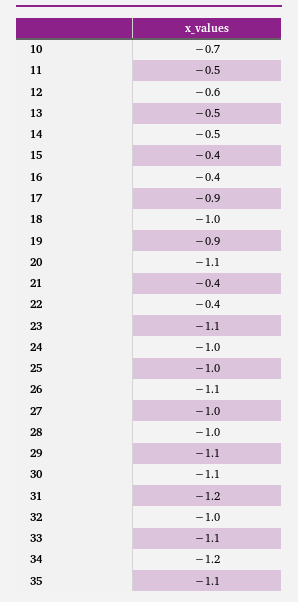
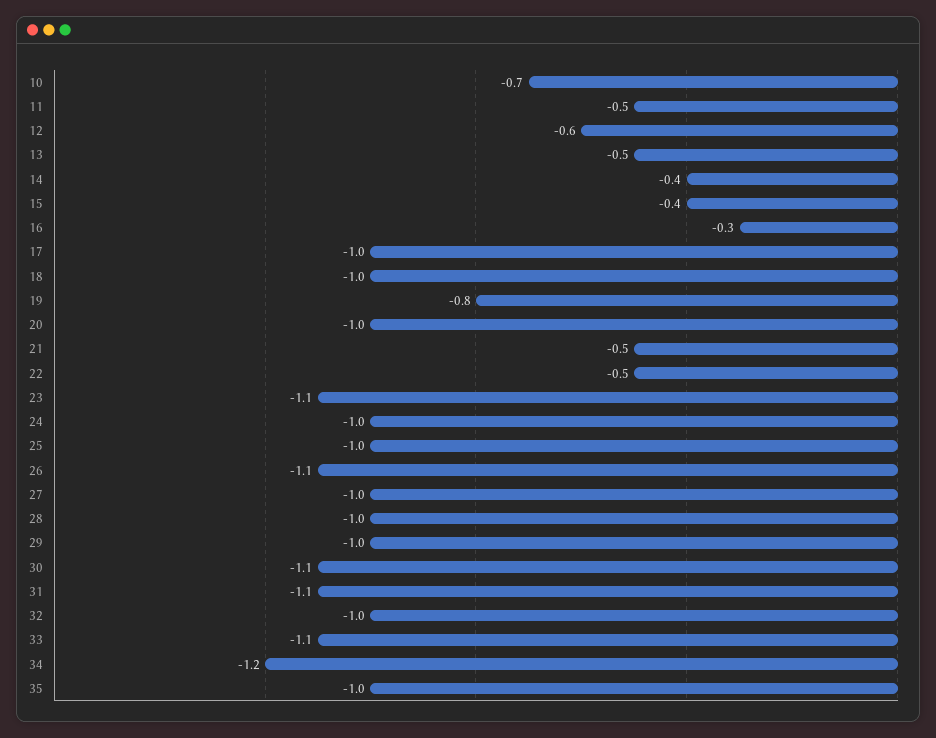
14: -0.5 -> -0.4
16: -0.4 -> -0.3
17: -0.9 -> -1
19: -0.9 -> -0.8
20: -1.1 -> -1
21: -0.4 -> -0.5
22: -0.4 -> -0.5
29: -1.1 -> -1
31: -1.2 -> -1.1
35: -1.1 -> -1

